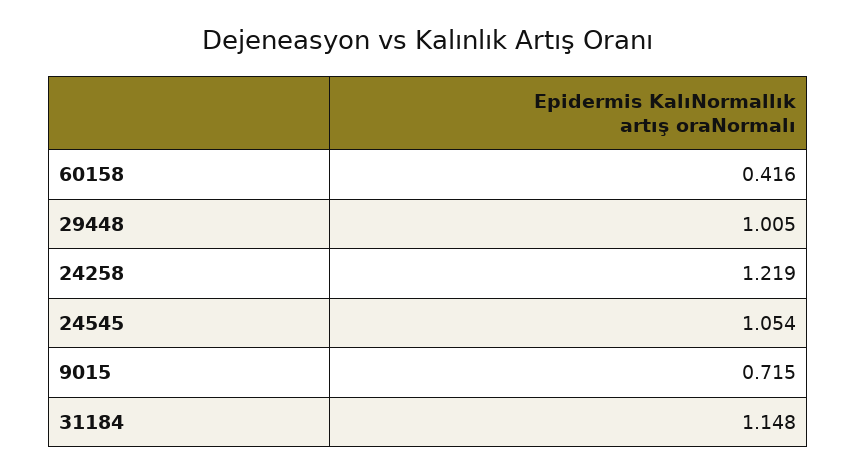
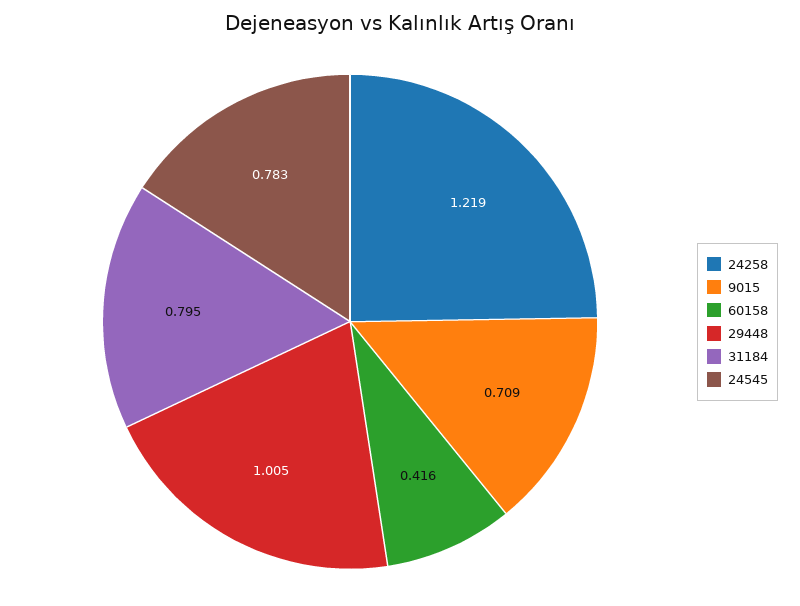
24545: 1.054 -> 0.783
9015: 0.715 -> 0.709
31184: 1.148 -> 0.795

